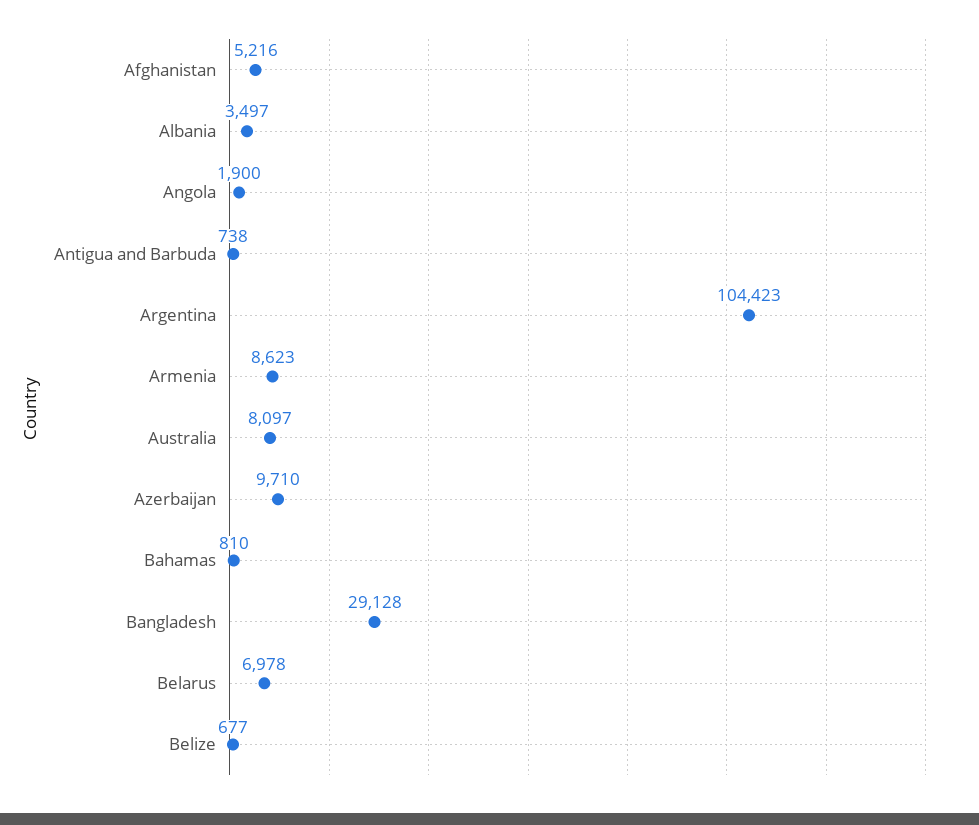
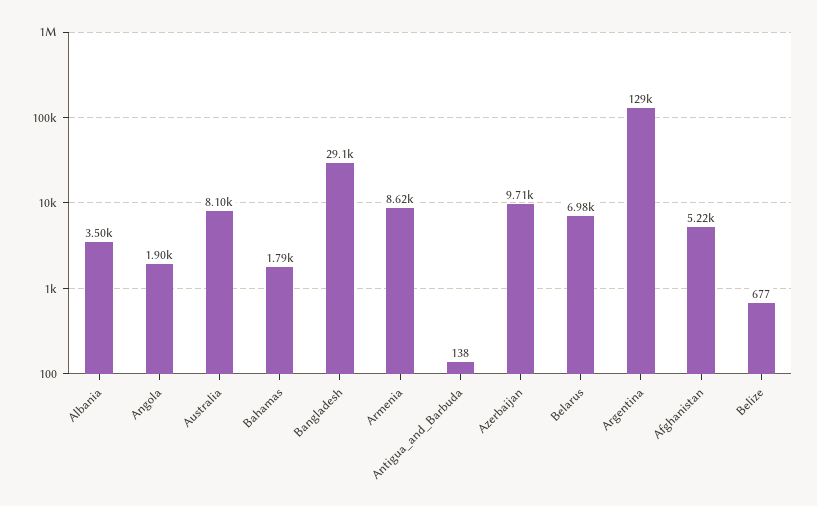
Antigua and Barbuda: 738 -> 138
Argentina: 104423 -> 129000
Bahamas: 810 -> 1790

